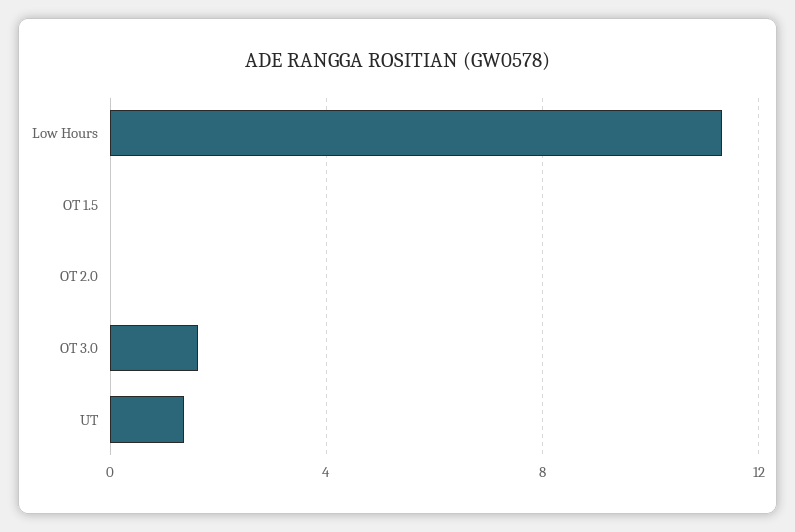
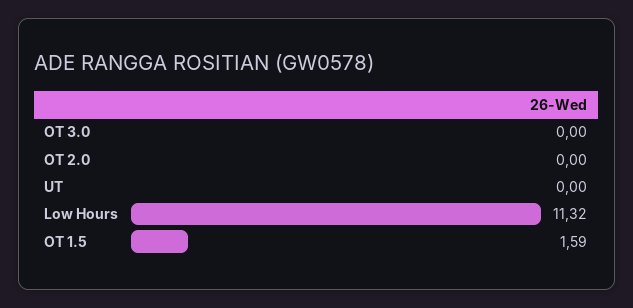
OT 1.5: 0 -> 1.59
OT 3.0: 1.5 -> 0
UT: 1.5 -> 0

